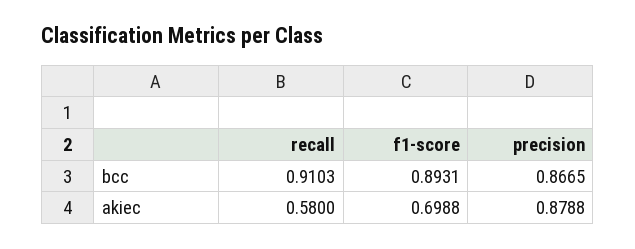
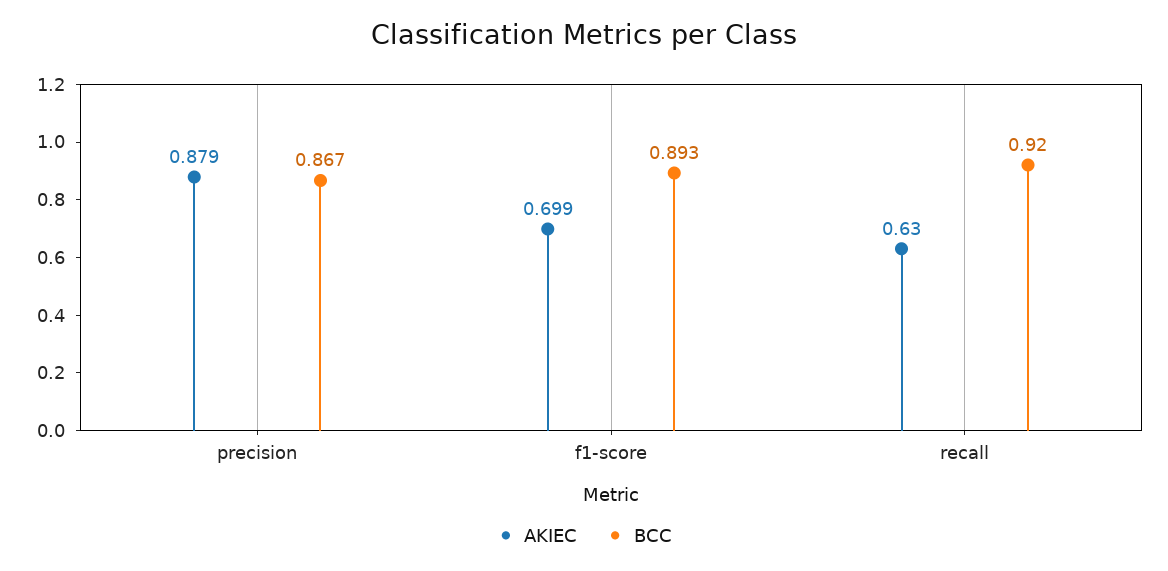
bcc, recall: 0.9103 -> 0.92
akiec, recall: 0.58 -> 0.63

